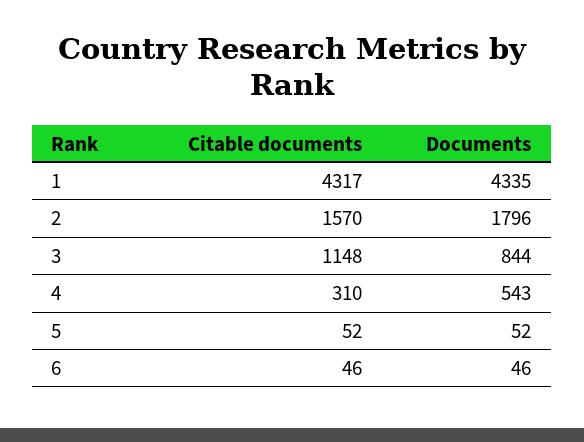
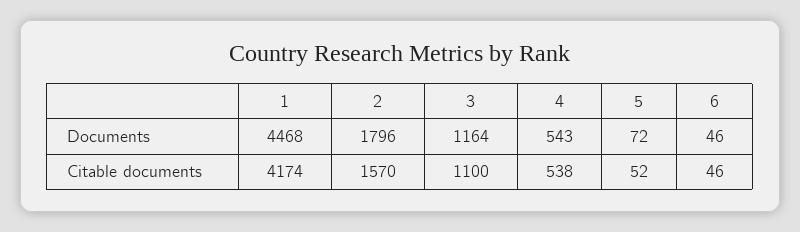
Citable documents, 1: 4317 -> 4174
Documents, 1: 4335 -> 4468
Citable documents, 3: 1148 -> 1100
Documents, 3: 844 -> 1164
Citable documents, 4: 310 -> 538
Documents, 5: 52 -> 72

